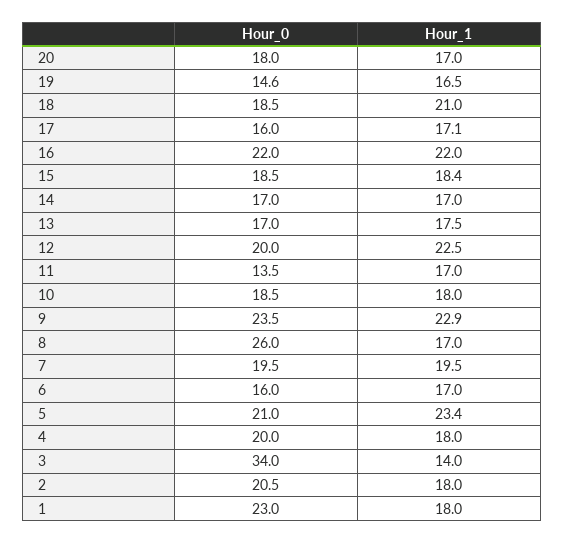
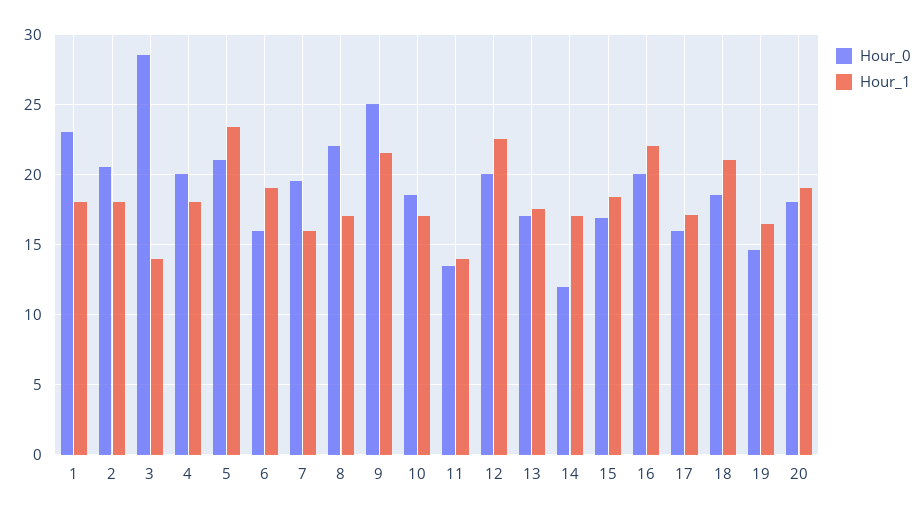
Hour_1, 20: 17 -> 19
Hour_0, 16: 22 -> 20
Hour_0, 15: 18.5 -> 17
Hour_0, 14: 17 -> 12
Hour_1, 11: 17 -> 14
Hour_1, 10: 18 -> 17
Hour_0, 9: 23.5 -> 25
Hour_1, 9: 22.9 -> 21.5
Hour_0, 8: 26 -> 22
Hour_1, 7: 19.5 -> 16
Hour_1, 6: 17 -> 19
Hour_0, 3: 34 -> 28.5

